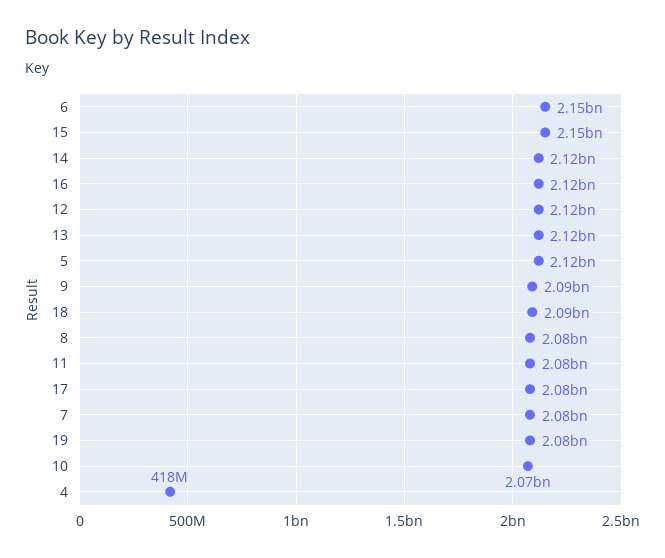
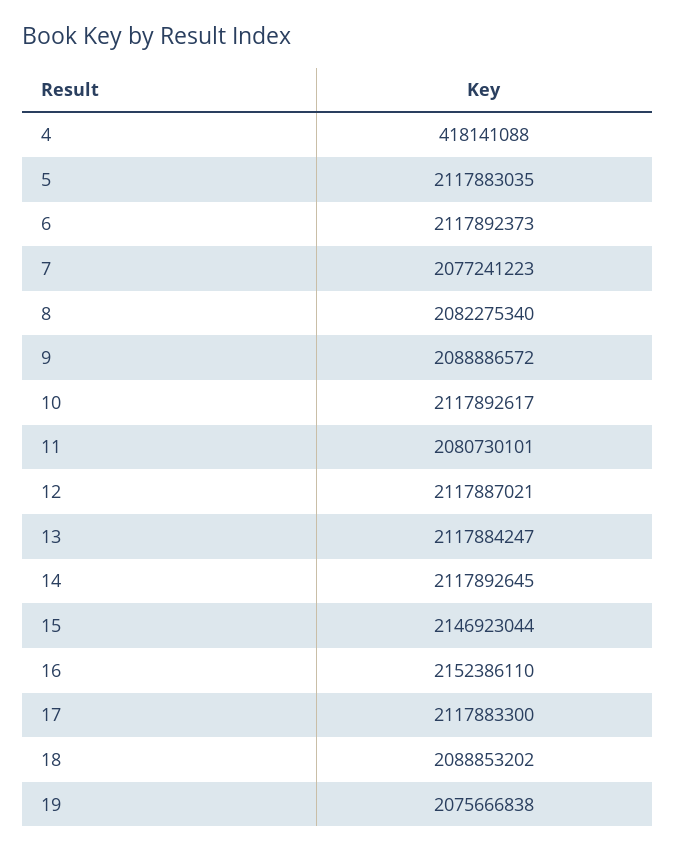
6: 2150000000 -> 2117892373
16: 2120000000 -> 2152386110
17: 2080000000 -> 2117883300
10: 2070000000 -> 2117892617

